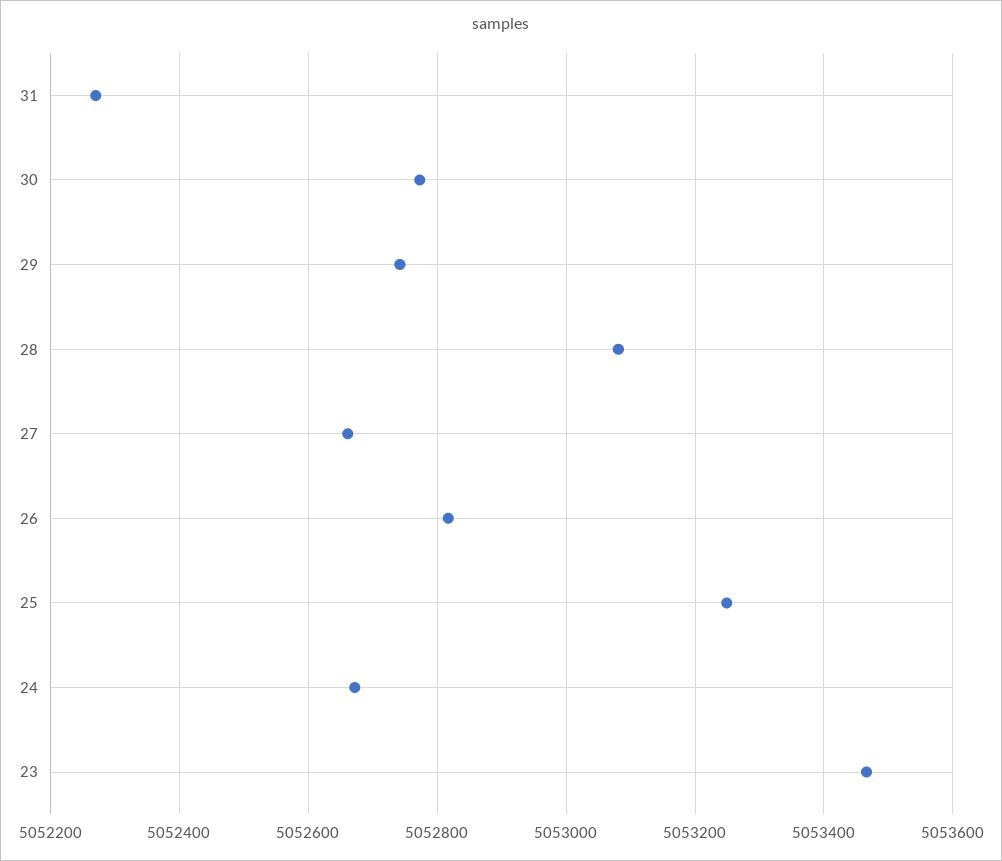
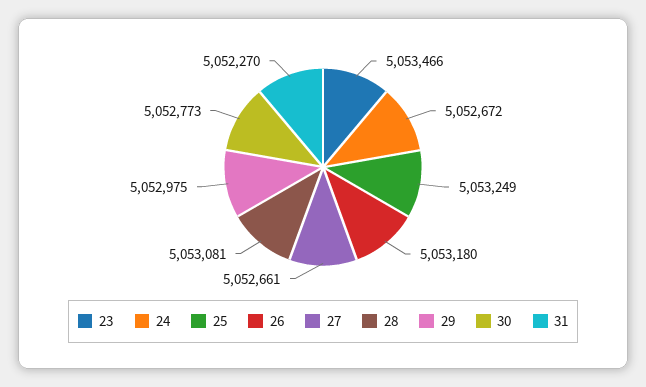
29: 5052740 -> 5052975
26: 5052820 -> 5053180

